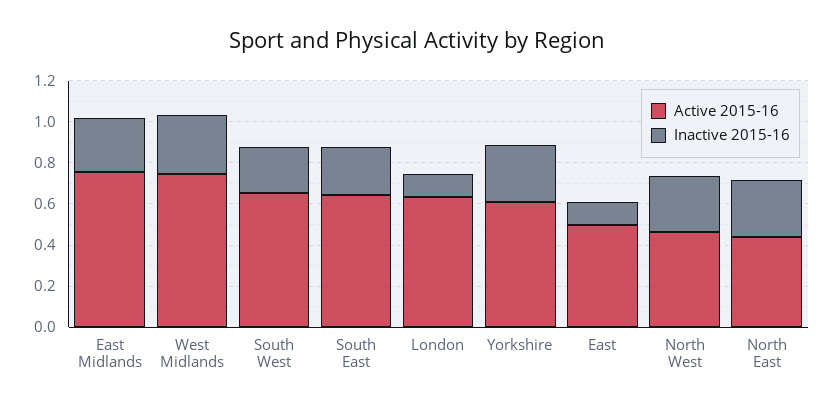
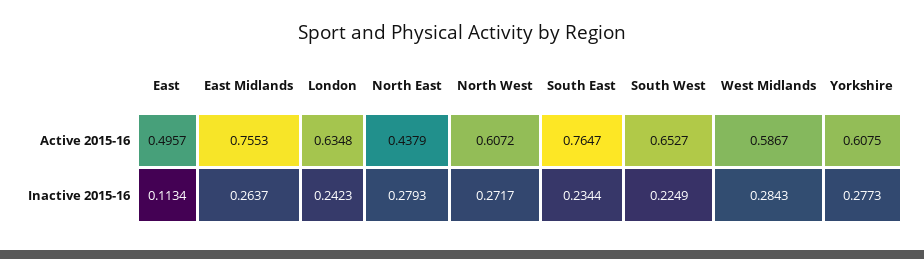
Active 2015-16, West Midlands: 0.75 -> 0.5867
Active 2015-16, South East: 0.65 -> 0.7647
Inactive 2015-16, London: 0.1 -> 0.2423
Active 2015-16, North West: 0.45 -> 0.6072

